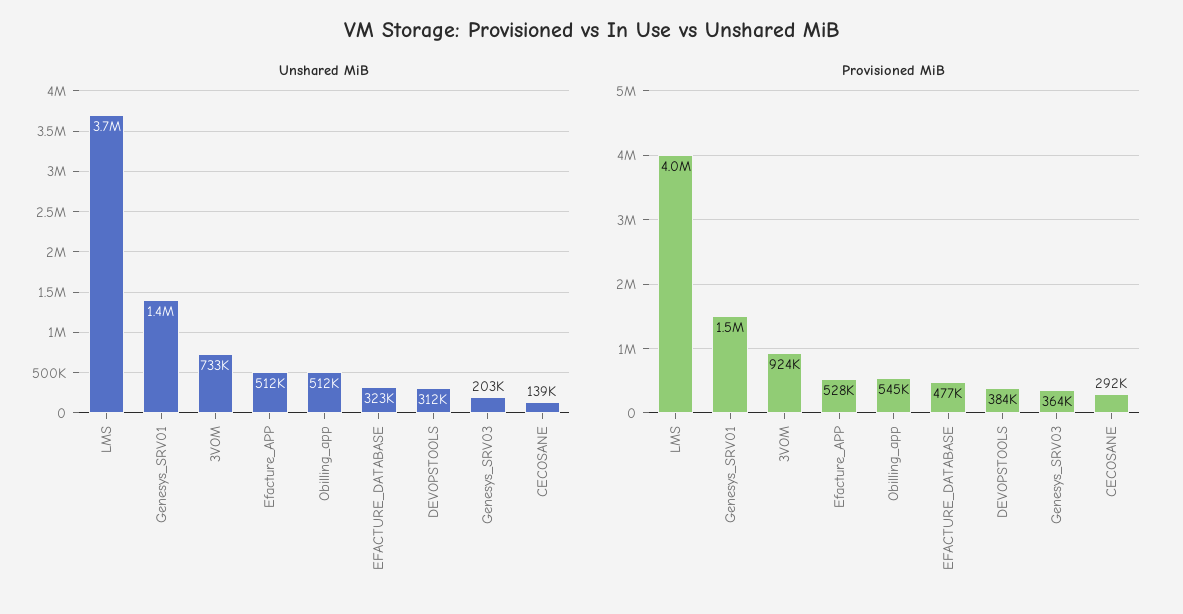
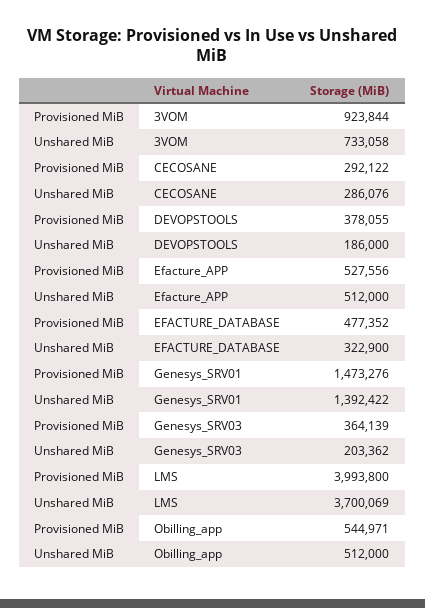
Unshared MiB, DEVOPSTOOLS: 312000 -> 186000
Unshared MiB, CECOSANE: 139000 -> 286076
Provisioned MiB, DEVOPSTOOLS: 384000 -> 378055

